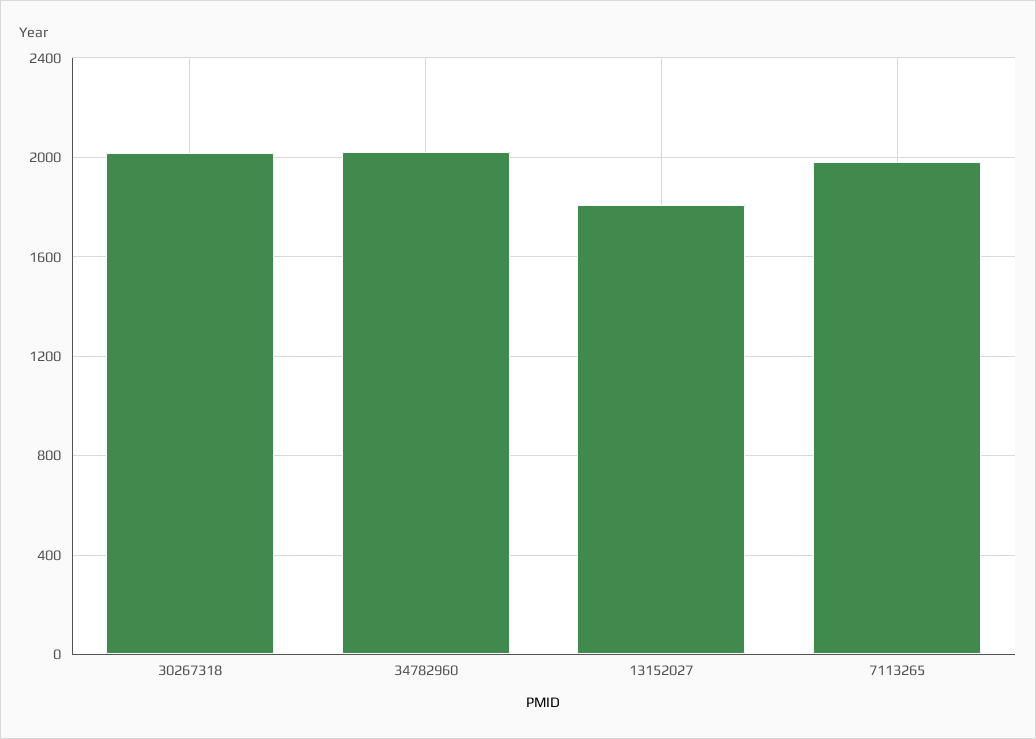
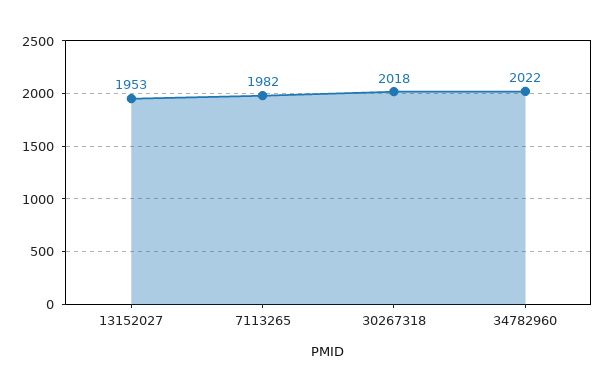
13152027: 1800 -> 1953

